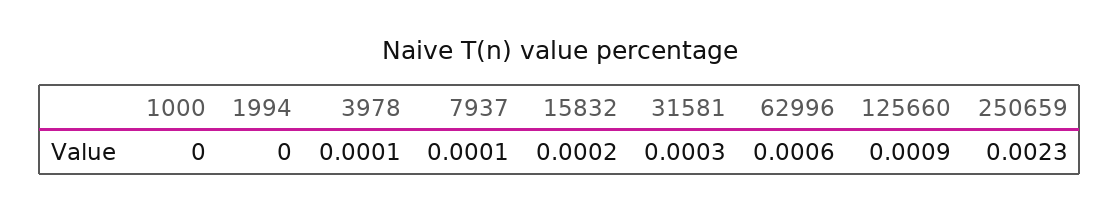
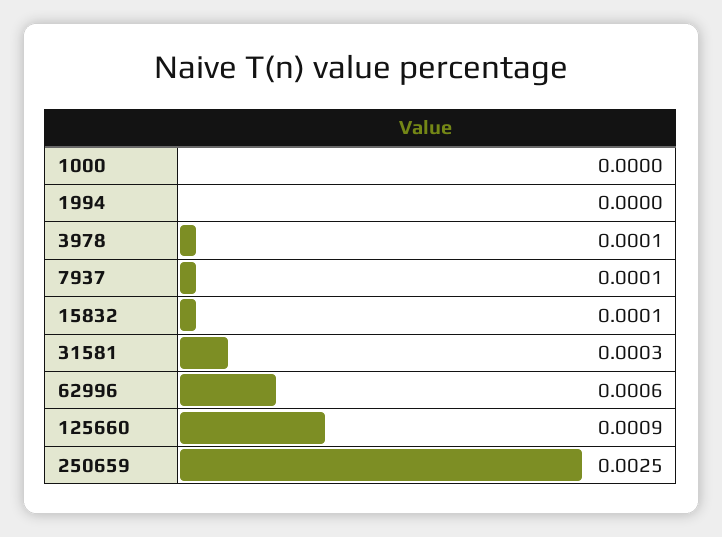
15832: 0.0002 -> 0.0001
250659: 0.0023 -> 0.0025

